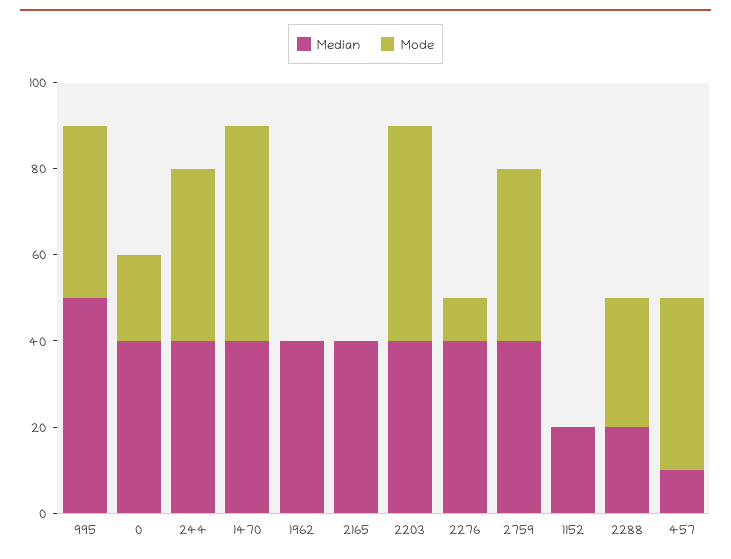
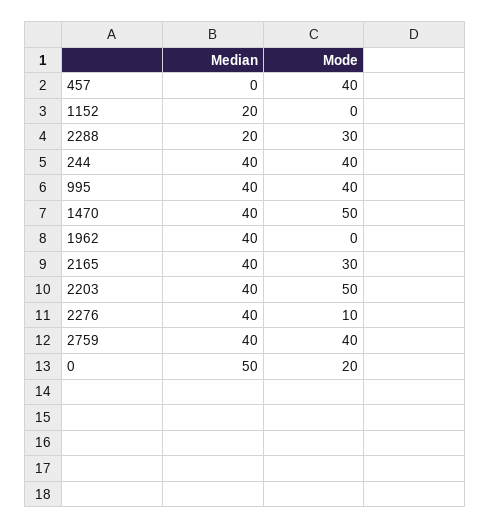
Median, 995: 50 -> 40
Median, 0: 40 -> 50
Mode, 2165: 0 -> 30
Median, 457: 10 -> 0

